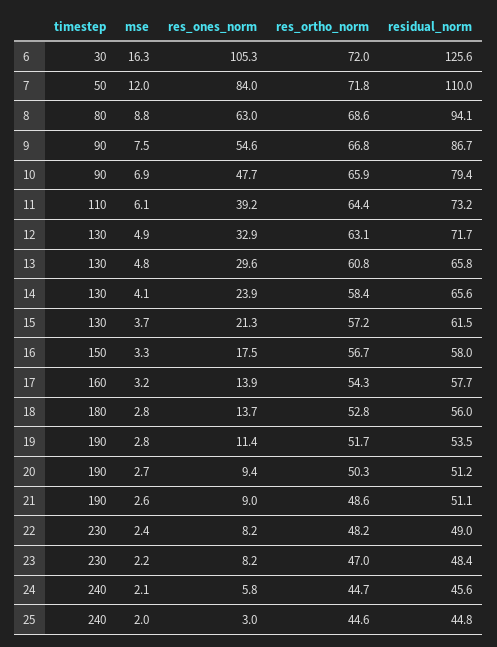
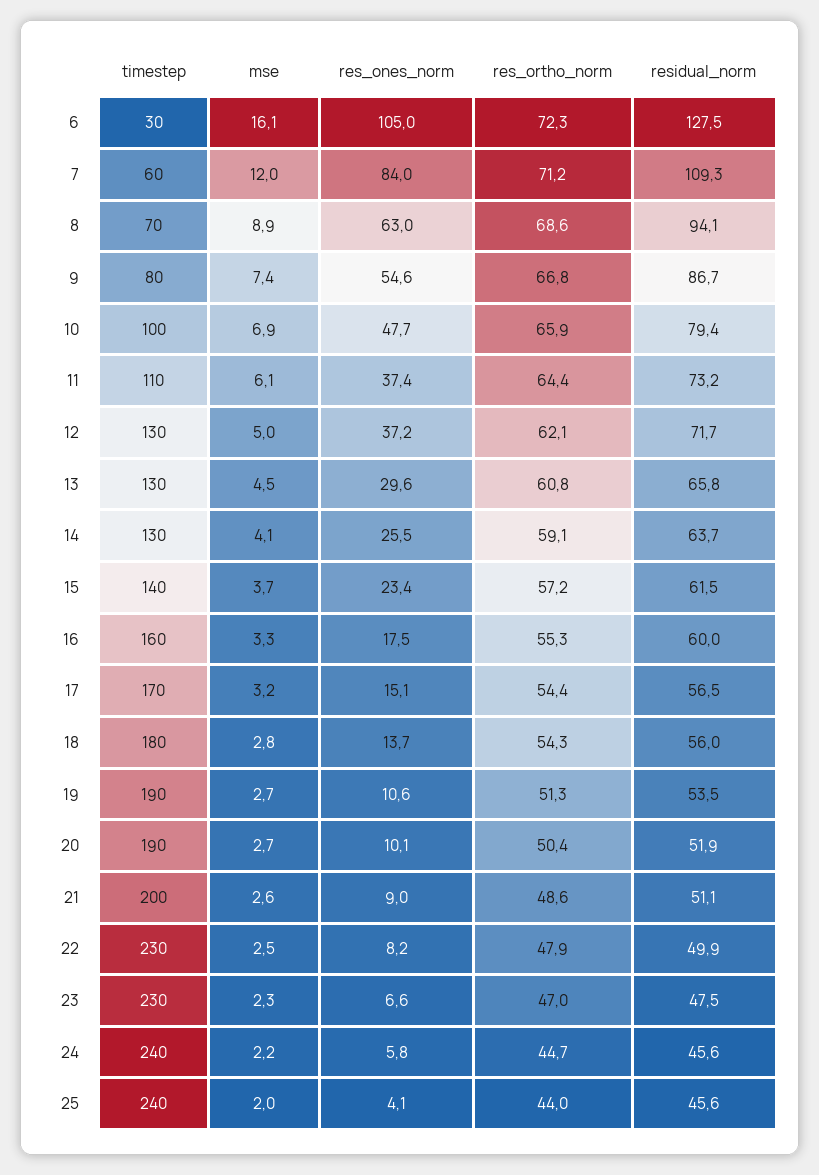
mse, 6: 16.3 -> 16.1
res_ones_norm, 6: 105.3 -> 105
res_ortho_norm, 6: 72 -> 72.3
residual_norm, 6: 125.6 -> 127.5
timestep, 7: 50 -> 60
res_ortho_norm, 7: 71.8 -> 71.2
residual_norm, 7: 110 -> 109.3
timestep, 8: 80 -> 70
mse, 8: 8.8 -> 8.9
timestep, 9: 90 -> 80
mse, 9: 7.5 -> 7.4
timestep, 10: 90 -> 100
res_ones_norm, 11: 39.2 -> 37.4
mse, 12: 4.9 -> 5
res_ones_norm, 12: 32.9 -> 37.2
res_ortho_norm, 12: 63.1 -> 62.1
mse, 13: 4.8 -> 4.5
res_ones_norm, 14: 23.9 -> 25.5
res_ortho_norm, 14: 58.4 -> 59.1
residual_norm, 14: 65.6 -> 63.7
timestep, 15: 130 -> 140
res_ones_norm, 15: 21.3 -> 23.4
timestep, 16: 150 -> 160
res_ortho_norm, 16: 56.7 -> 55.3
residual_norm, 16: 58 -> 60
timestep, 17: 160 -> 170
res_ones_norm, 17: 13.9 -> 15.1
res_ortho_norm, 17: 54.3 -> 54.4
residual_norm, 17: 57.7 -> 56.5
res_ortho_norm, 18: 52.8 -> 54.3
mse, 19: 2.8 -> 2.7
res_ones_norm, 19: 11.4 -> 10.6
res_ortho_norm, 19: 51.7 -> 51.3
res_ones_norm, 20: 9.4 -> 10.1
res_ortho_norm, 20: 50.3 -> 50.4
residual_norm, 20: 51.2 -> 51.9
timestep, 21: 190 -> 200
mse, 22: 2.4 -> 2.5
res_ortho_norm, 22: 48.2 -> 47.9
residual_norm, 22: 49 -> 49.9
mse, 23: 2.2 -> 2.3
res_ones_norm, 23: 8.2 -> 6.6
residual_norm, 23: 48.4 -> 47.5
mse, 24: 2.1 -> 2.2
res_ones_norm, 25: 3 -> 4.1
res_ortho_norm, 25: 44.6 -> 44
residual_norm, 25: 44.8 -> 45.6

